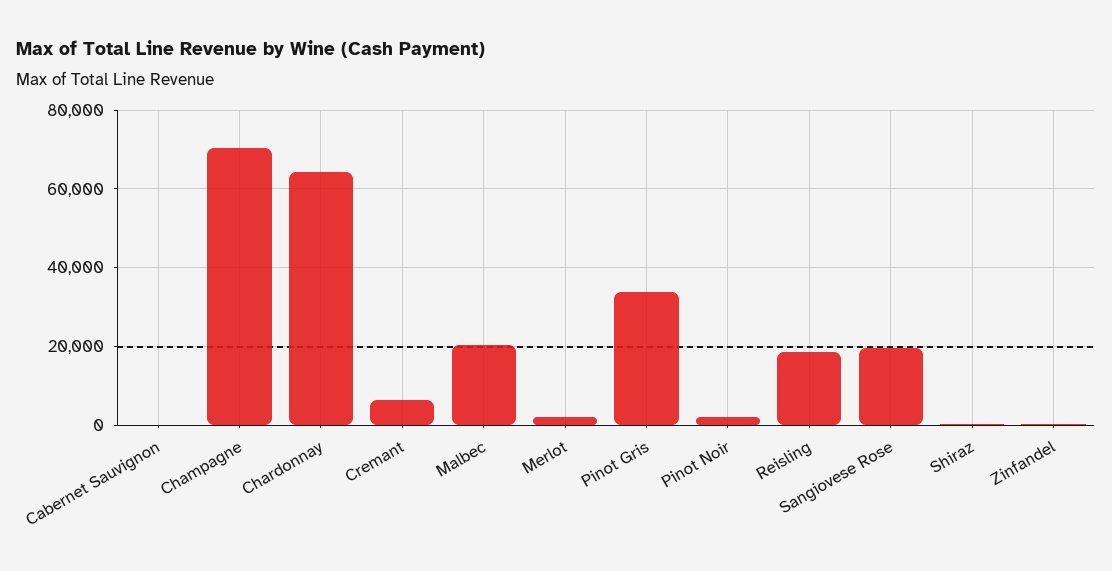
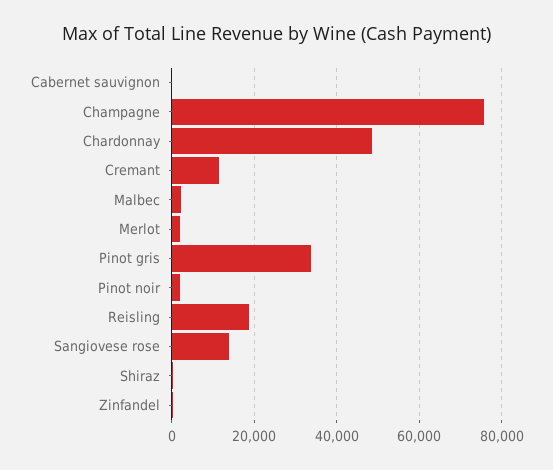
Champagne: 70000 -> 76000
Chardonnay: 64000 -> 48000
Cremant: 6000 -> 12000
Malbec: 20000 -> 2000
Sangiovese Rose: 20000 -> 14000

